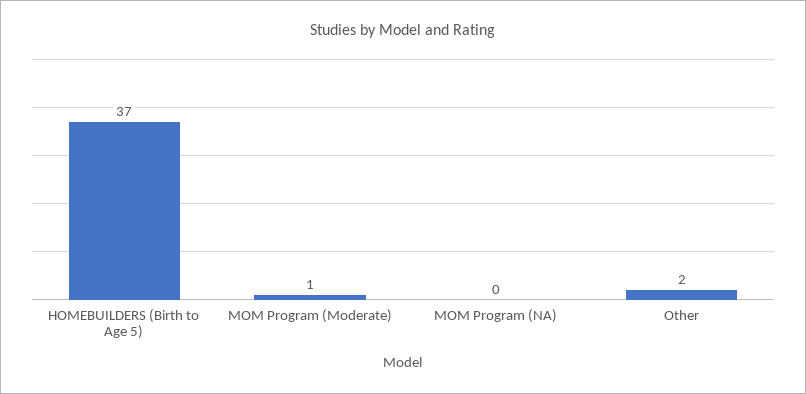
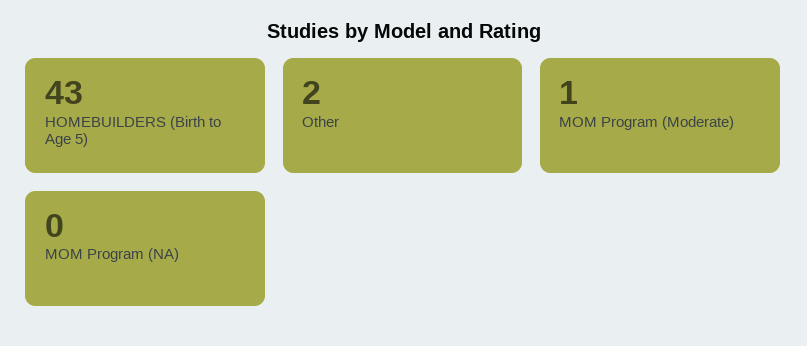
HOMEBUILDERS (Birth to Age 5): 37 -> 43

